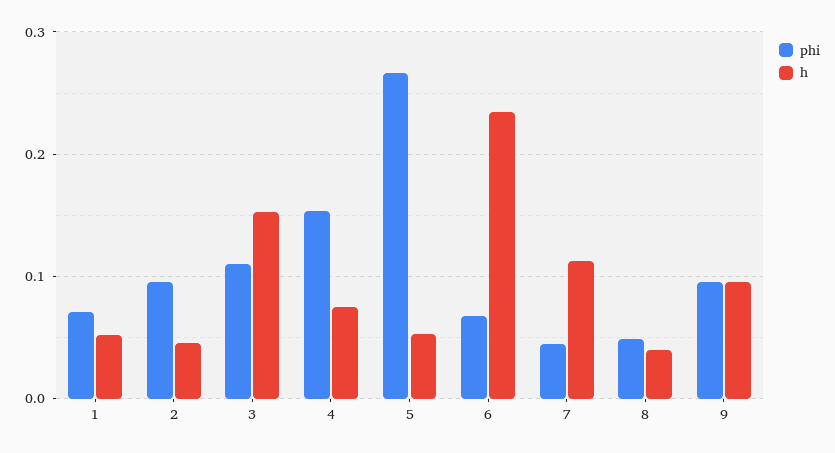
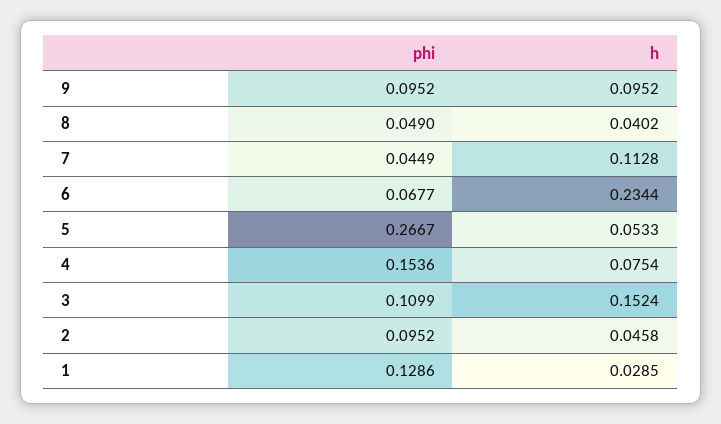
phi, 1: 0.07 -> 0.1286
h, 1: 0.05 -> 0.0285

